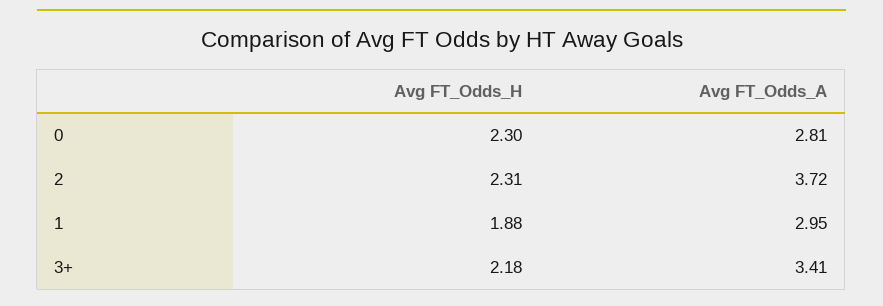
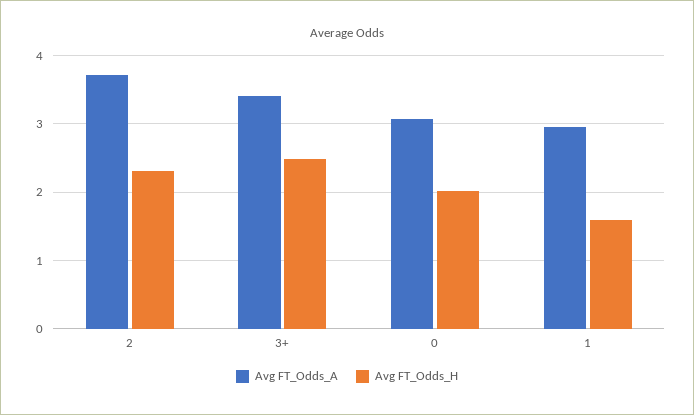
Avg FT_Odds_H, 0: 2.3 -> 2
Avg FT_Odds_A, 0: 2.81 -> 3.1
Avg FT_Odds_H, 1: 1.88 -> 1.6
Avg FT_Odds_H, 3+: 2.18 -> 2.5

